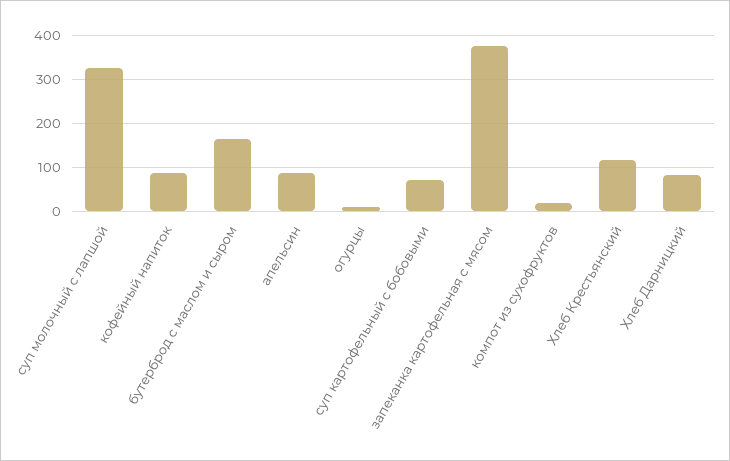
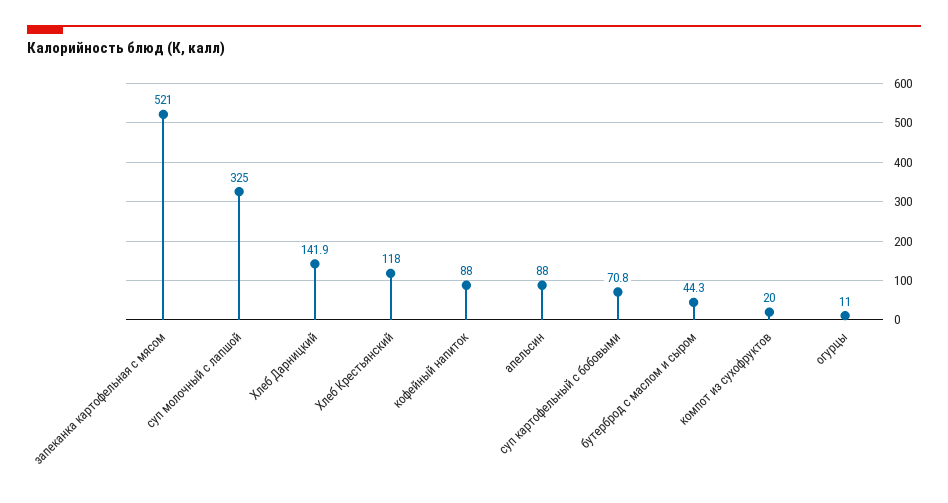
бутерброд с маслом и сыром: 160 -> 44.3
запеканка картофельная с мясом: 380 -> 521
Хлеб Дарницкий: 80 -> 141.9

